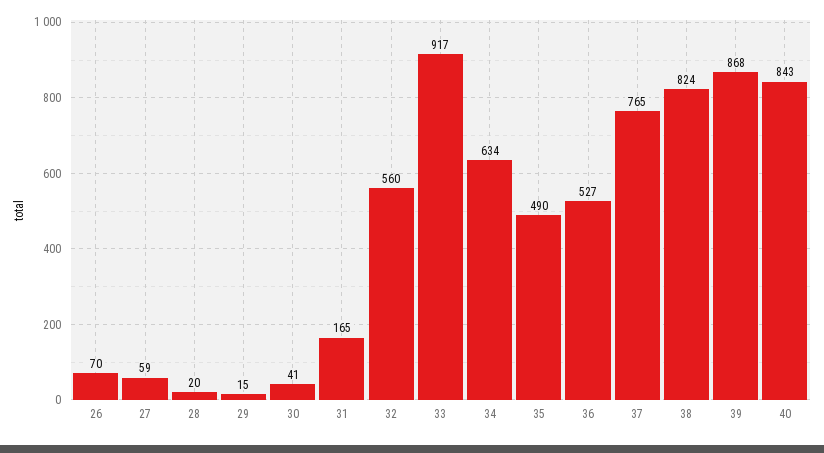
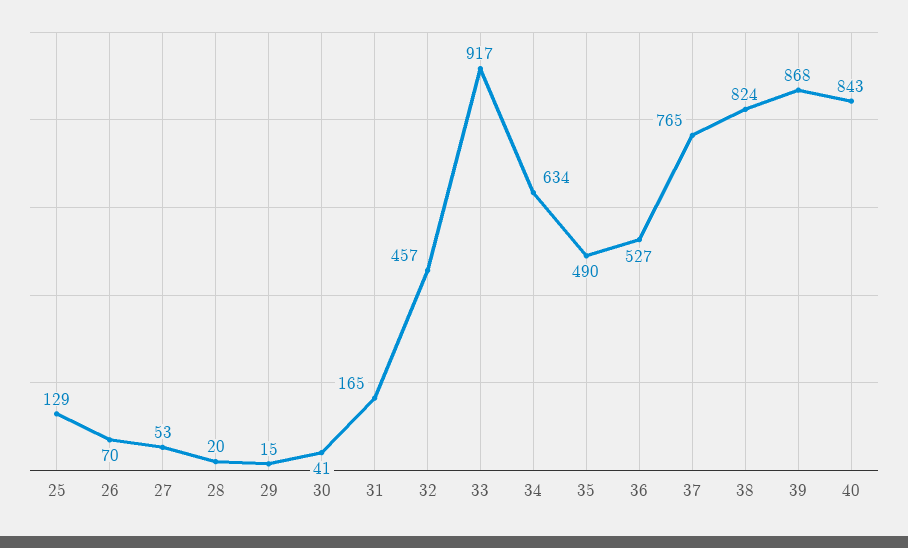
27: 59 -> 53
32: 560 -> 457
25: none -> 129

